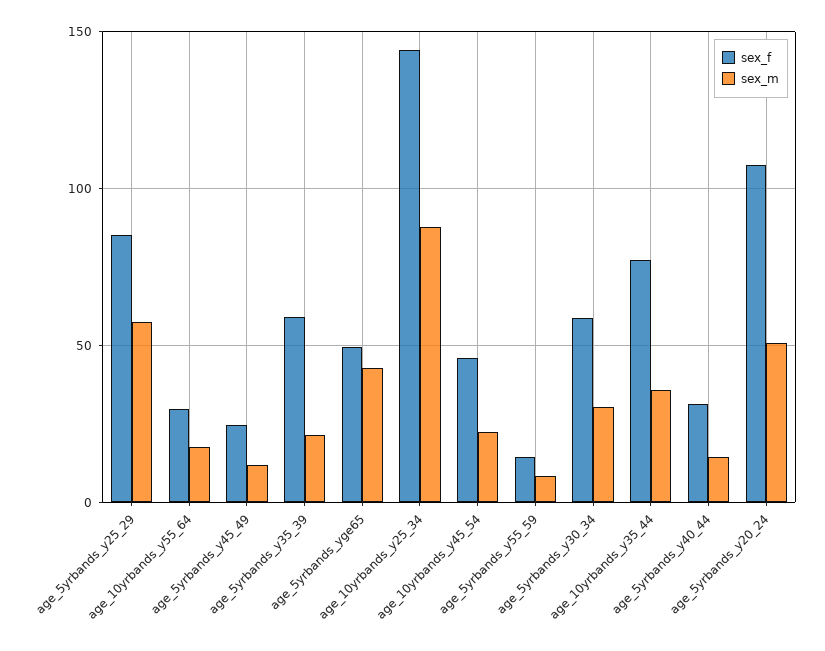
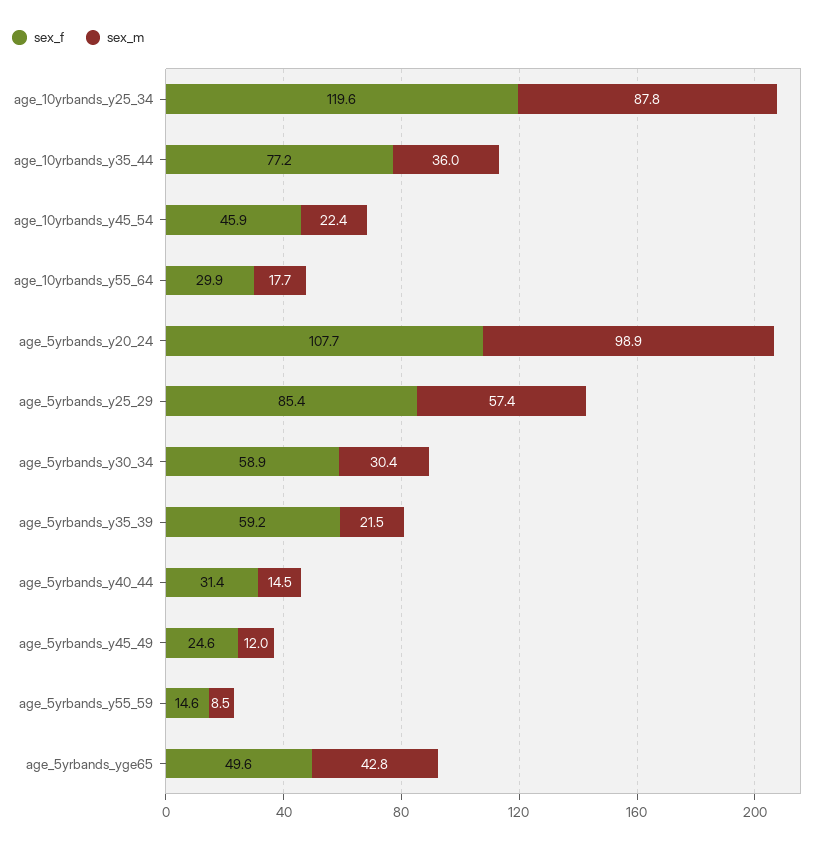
sex_f, age_10yrbands_y25_34: 145 -> 119.6
sex_m, age_5yrbands_y20_24: 50 -> 98.9

